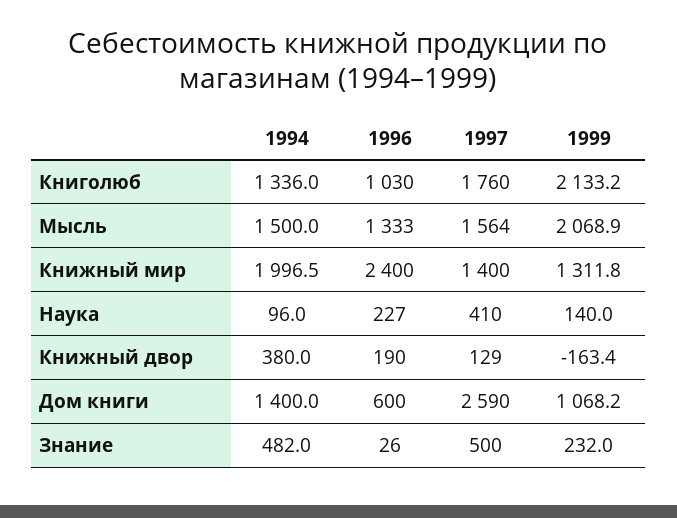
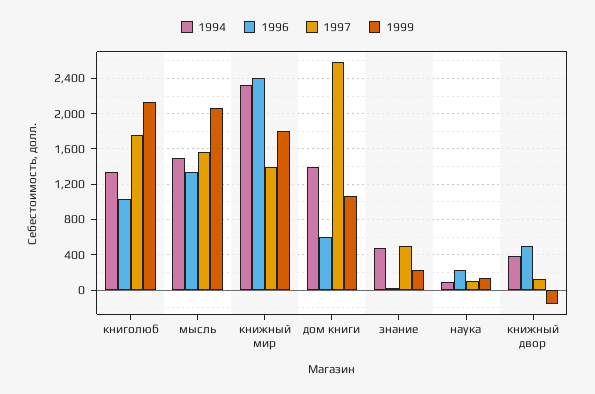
1994, Книжный мир: 1996.5 -> 2300
1999, Книжный мир: 1311.8 -> 1800
1997, Наука: 410 -> 100
1996, Книжный двор: 190 -> 500

